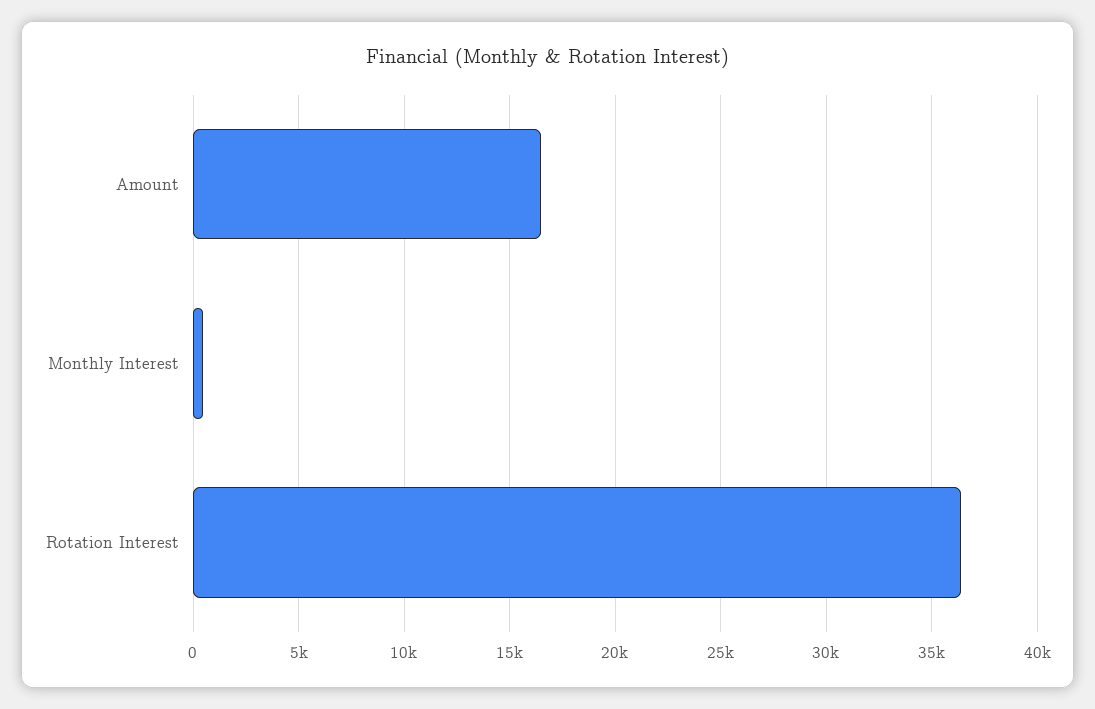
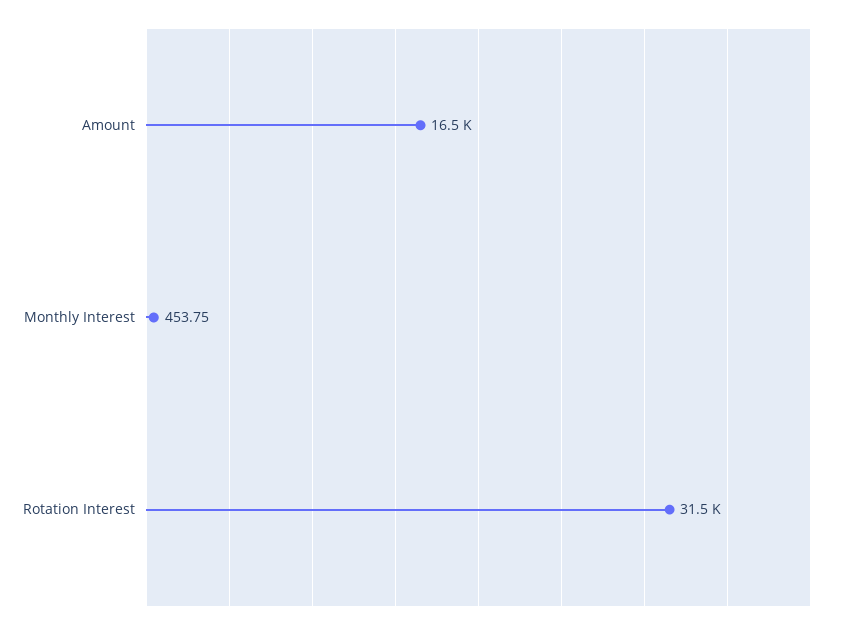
Rotation Interest: 36500 -> 31500

